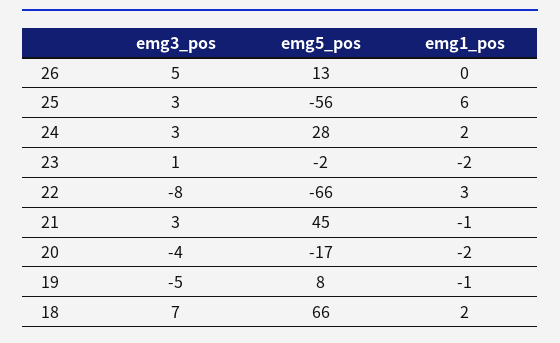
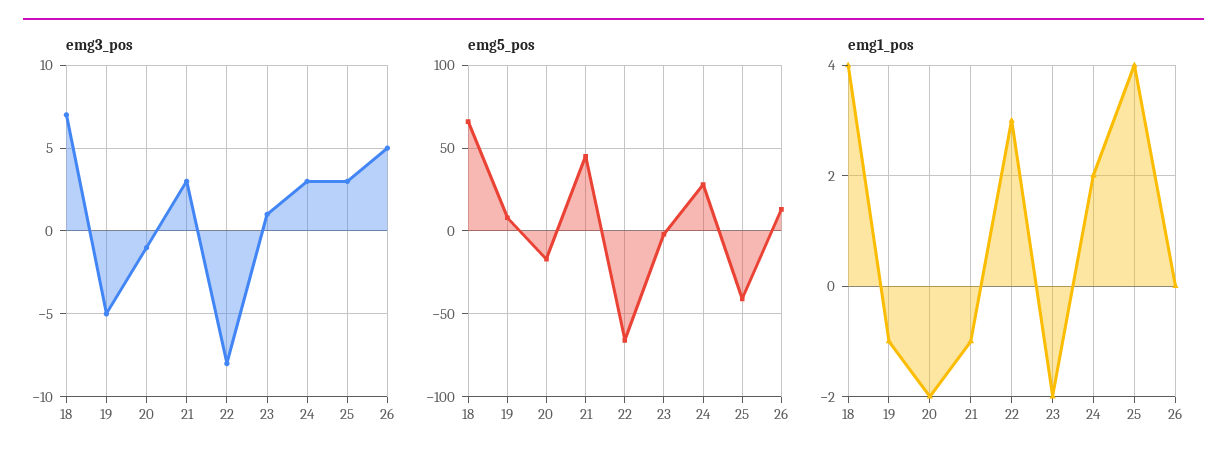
emg5_pos, 25: -56 -> -40
emg1_pos, 25: 6 -> 4
emg3_pos, 20: -4 -> -1
emg1_pos, 18: 2 -> 4

